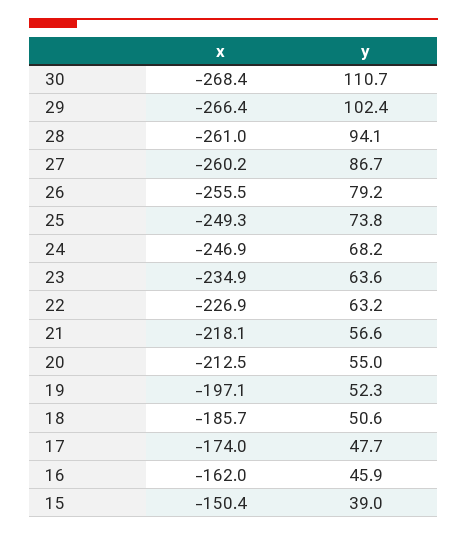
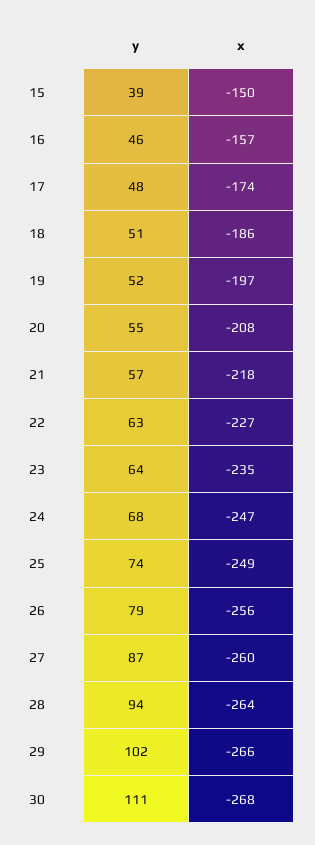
x, 28: -261 -> -264
x, 20: -212.5 -> -208
x, 16: -162 -> -157

